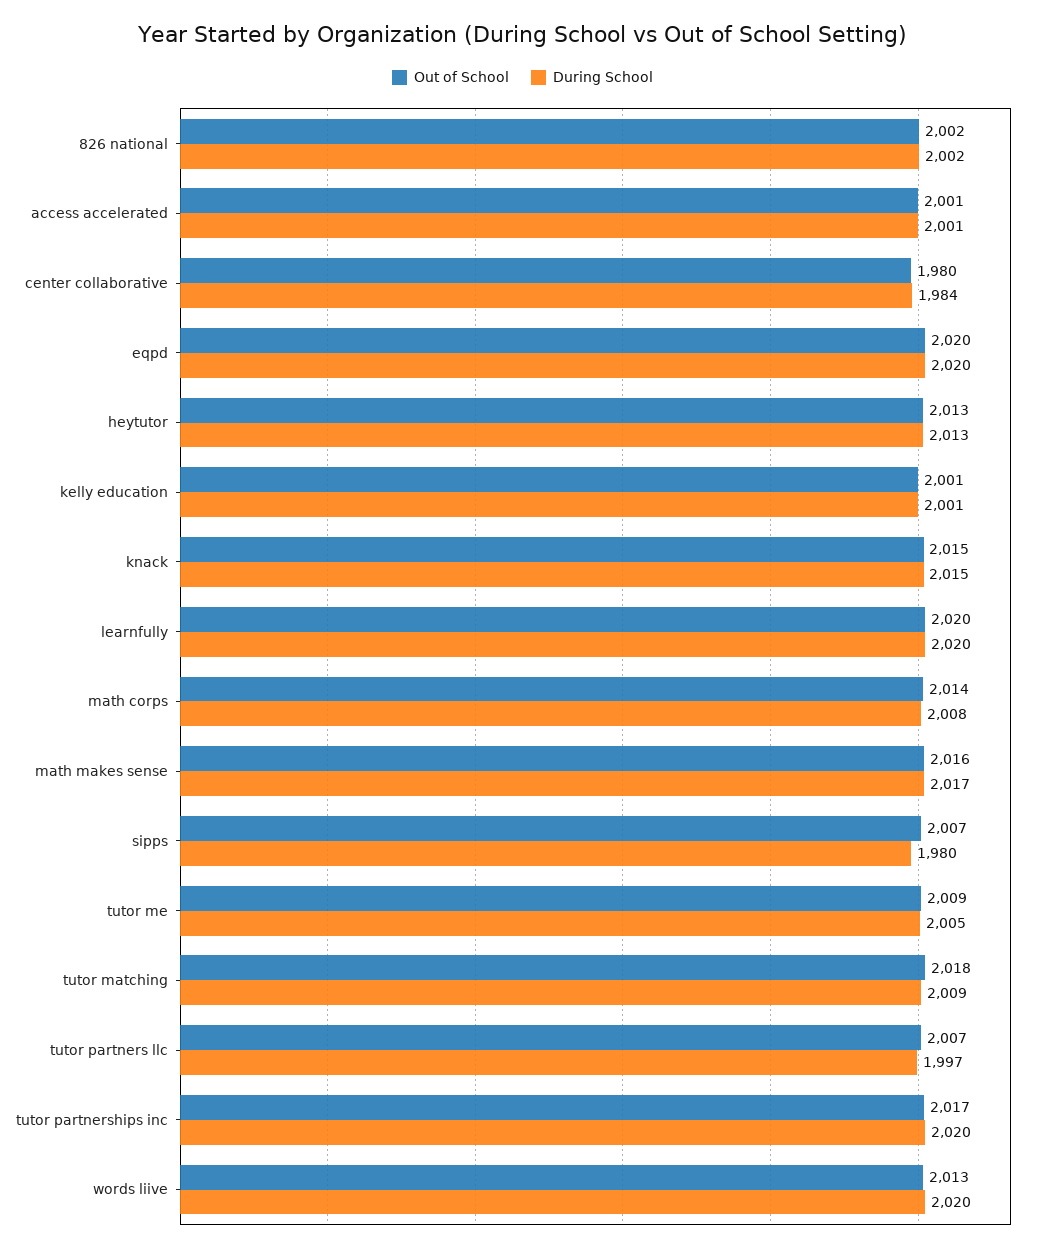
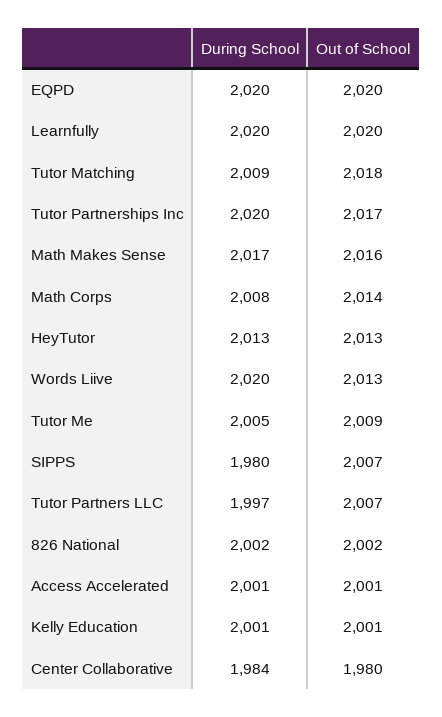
Out of School, knack: 2015 -> none
During School, knack: 2015 -> none

